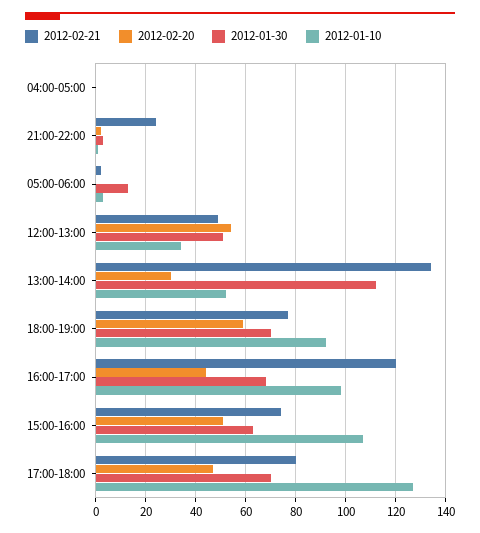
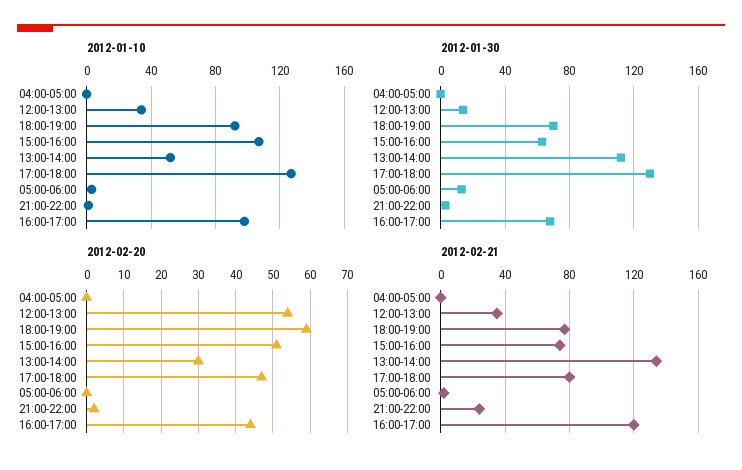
2012-02-21, 12:00-13:00: 50 -> 35
2012-01-30, 12:00-13:00: 50 -> 15
2012-01-30, 17:00-18:00: 70 -> 130

